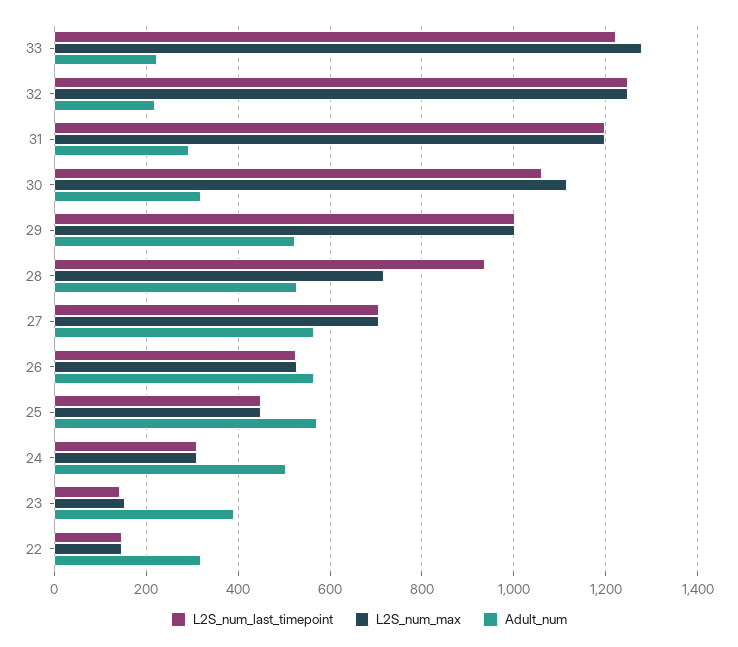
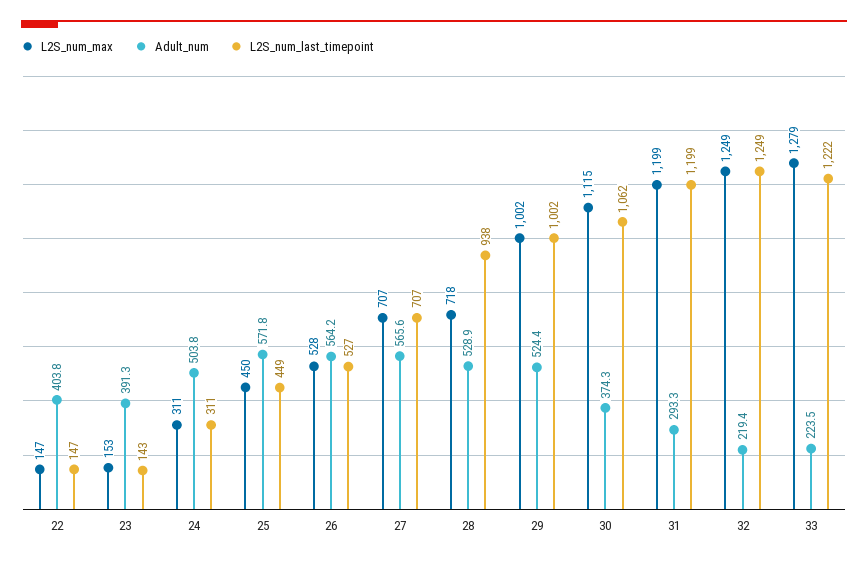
Adult_num, 30: 320 -> 374.3
Adult_num, 22: 320 -> 403.8

